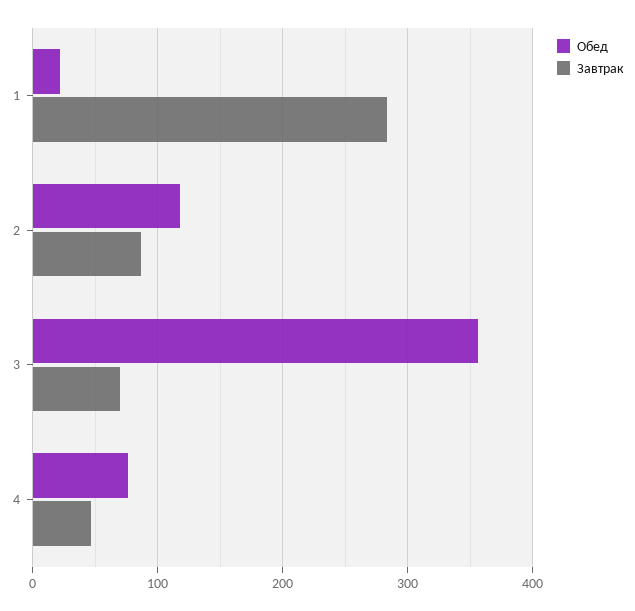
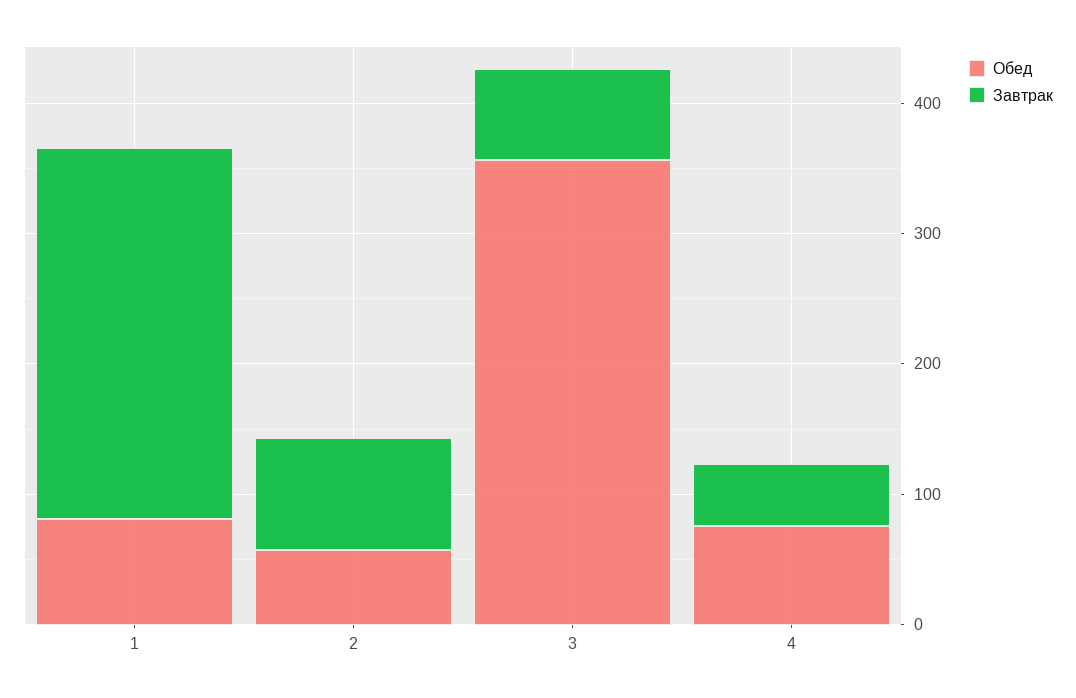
Обед, 1: 20 -> 80
Обед, 2: 120 -> 60

